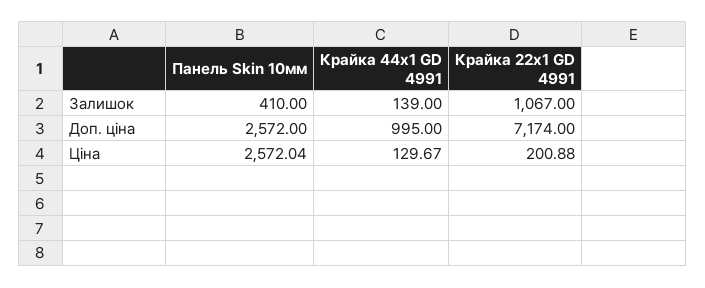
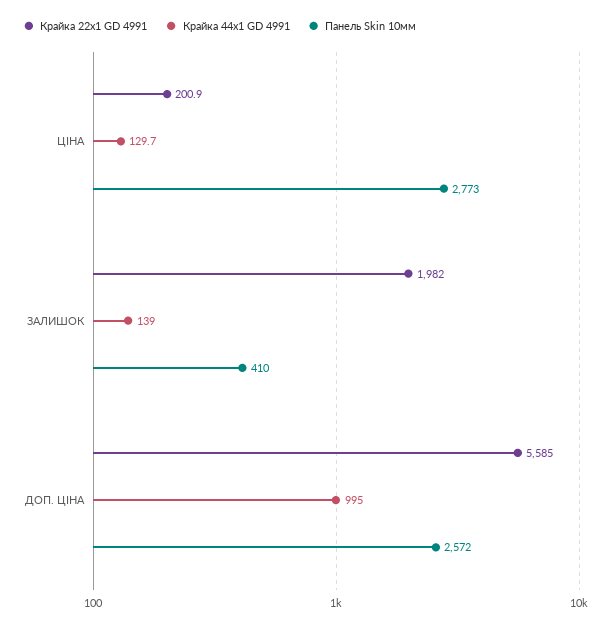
Крайка 22x1 GD 4991, Залишок: 1067 -> 1982
Крайка 22x1 GD 4991, Доп. ціна: 7174 -> 5585
Панель Skin 10мм, Ціна: 2572.04 -> 2773

